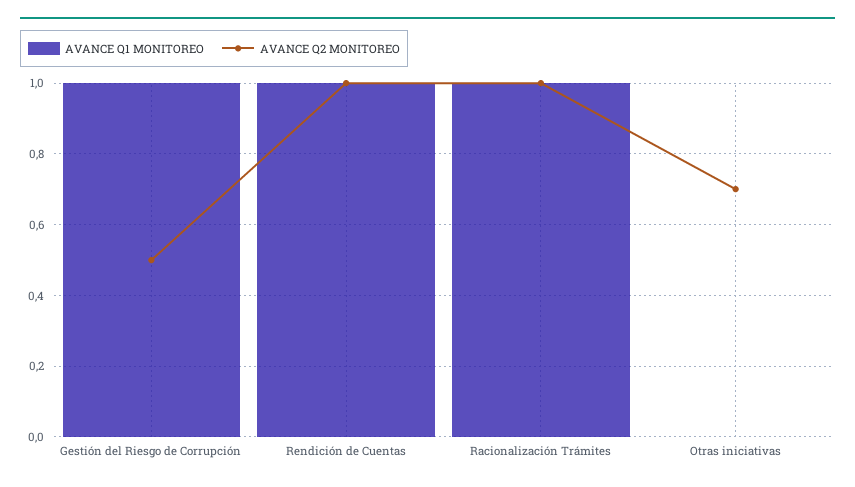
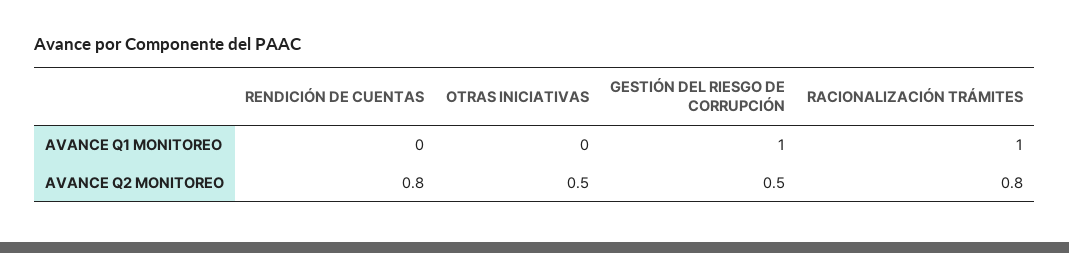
AVANCE Q1 MONITOREO, Rendición de Cuentas: 1 -> 0
AVANCE Q2 MONITOREO, Rendición de Cuentas: 1 -> 0.8
AVANCE Q2 MONITOREO, Racionalización Trámites: 1 -> 0.8
AVANCE Q2 MONITOREO, Otras iniciativas: 0.7 -> 0.5

